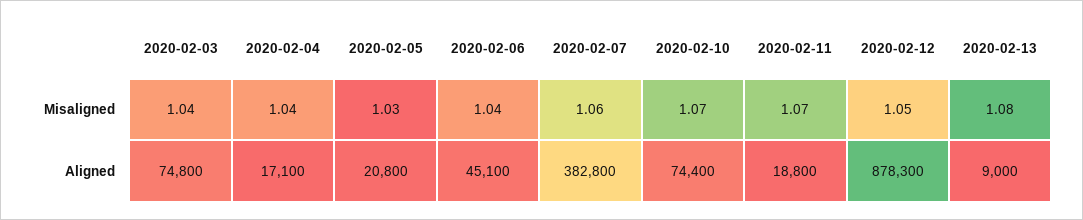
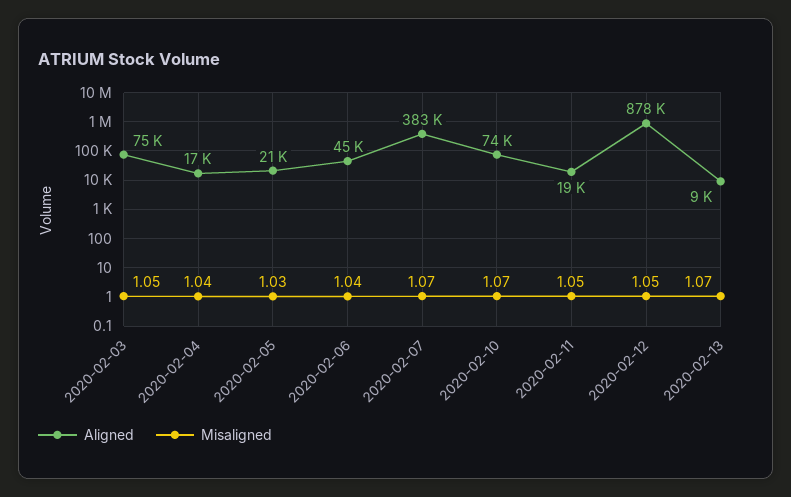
Misaligned, 2020-02-03: 1.04 -> 1.05
Misaligned, 2020-02-07: 1.06 -> 1.07
Misaligned, 2020-02-11: 1.07 -> 1.05
Misaligned, 2020-02-13: 1.08 -> 1.07

